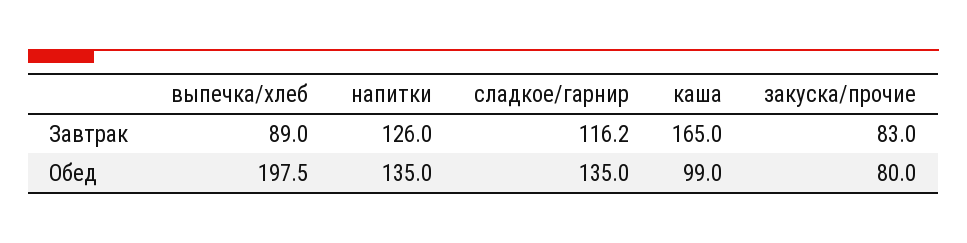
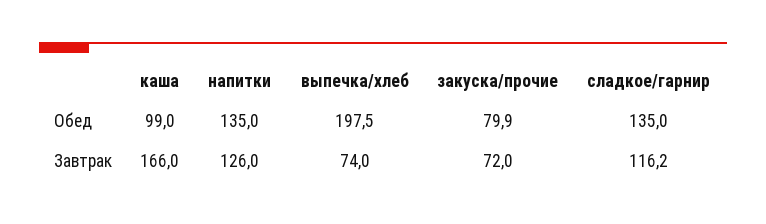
выпечка/хлеб, Завтрак: 89 -> 74
каша, Завтрак: 165 -> 166
закуска/прочие, Завтрак: 83 -> 72
закуска/прочие, Обед: 80 -> 79.9

